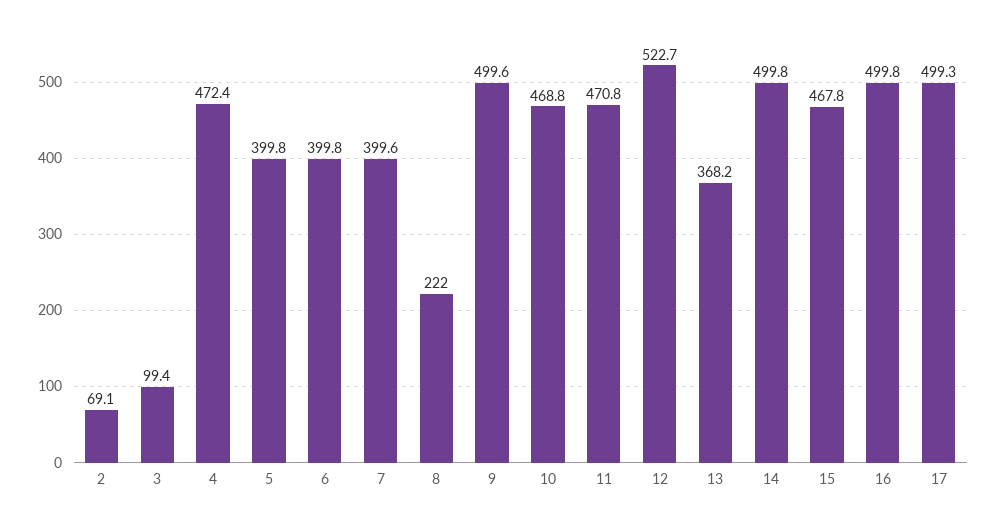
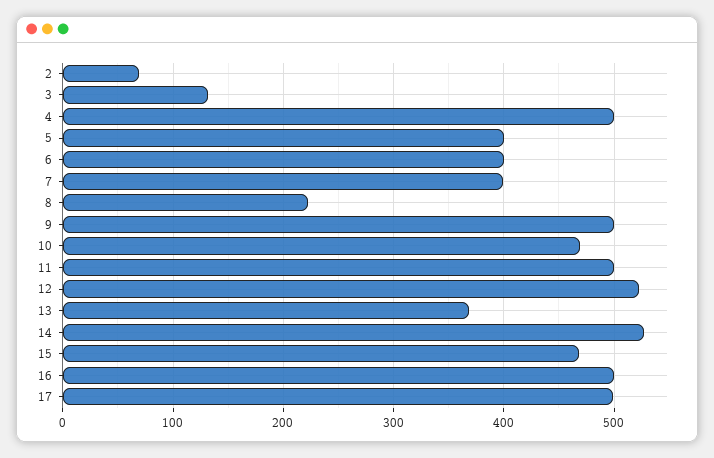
3: 99.4 -> 130
4: 472.4 -> 500
11: 470.8 -> 500
14: 499.8 -> 530

